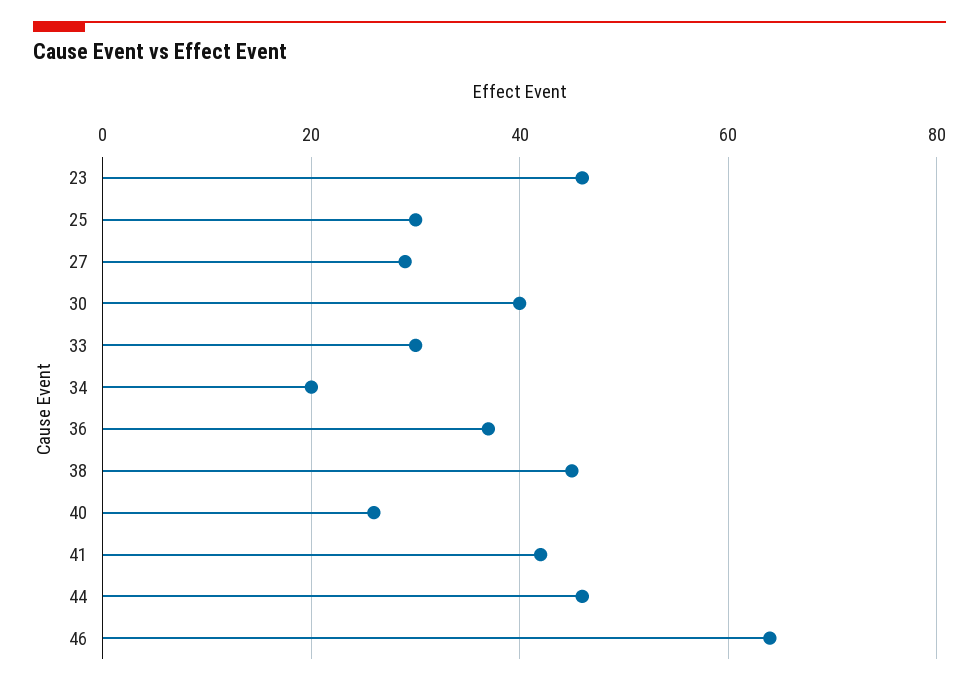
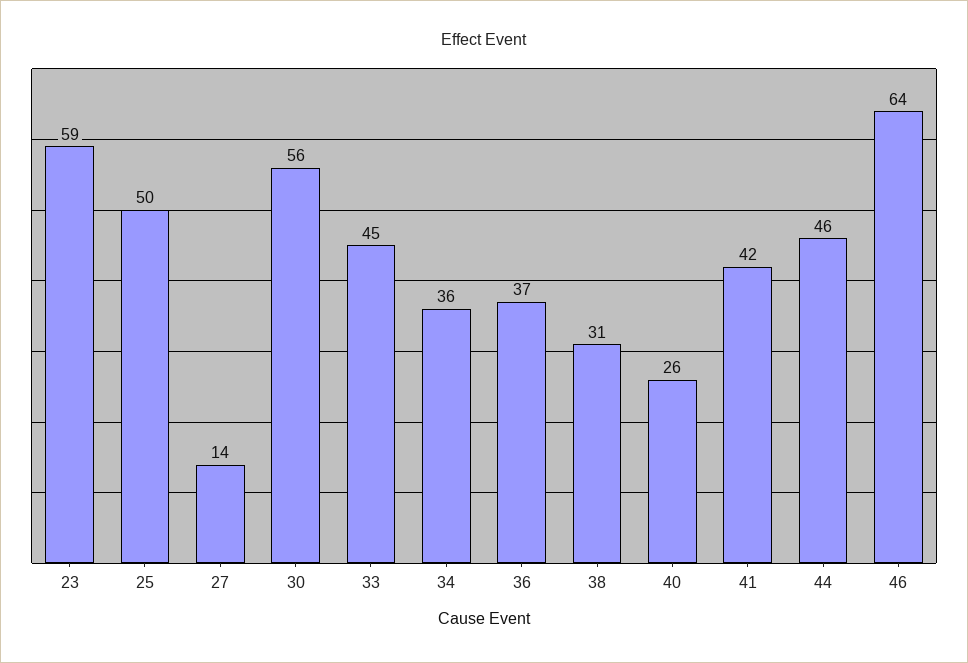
23: 45 -> 59
25: 30 -> 50
27: 30 -> 14
30: 40 -> 56
33: 30 -> 45
34: 20 -> 36
38: 45 -> 31

